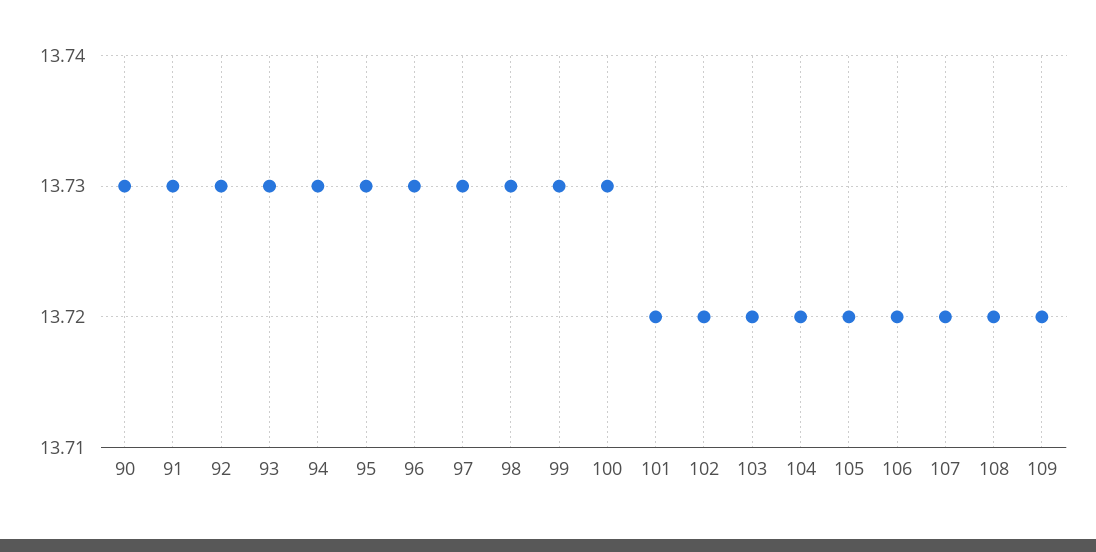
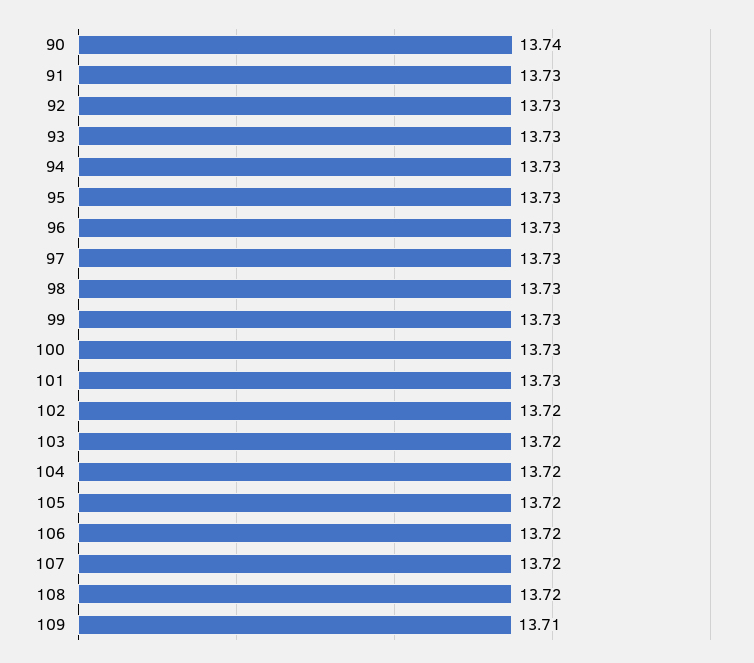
90: 13.73 -> 13.74
101: 13.72 -> 13.73
109: 13.72 -> 13.71

